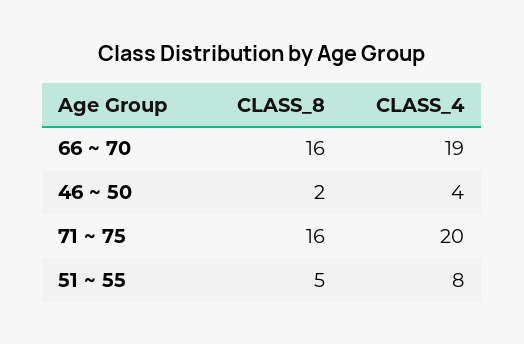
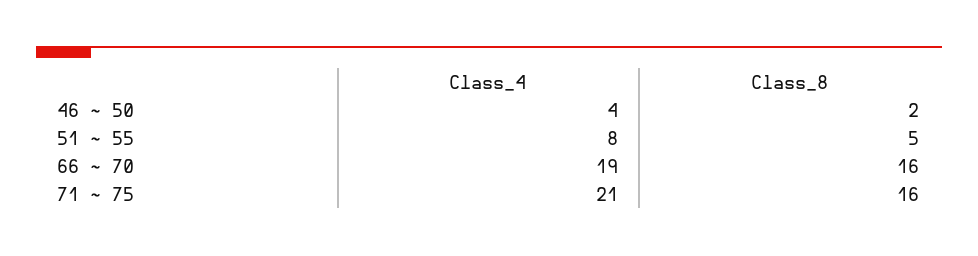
CLASS_4, 71 ~ 75: 20 -> 21

